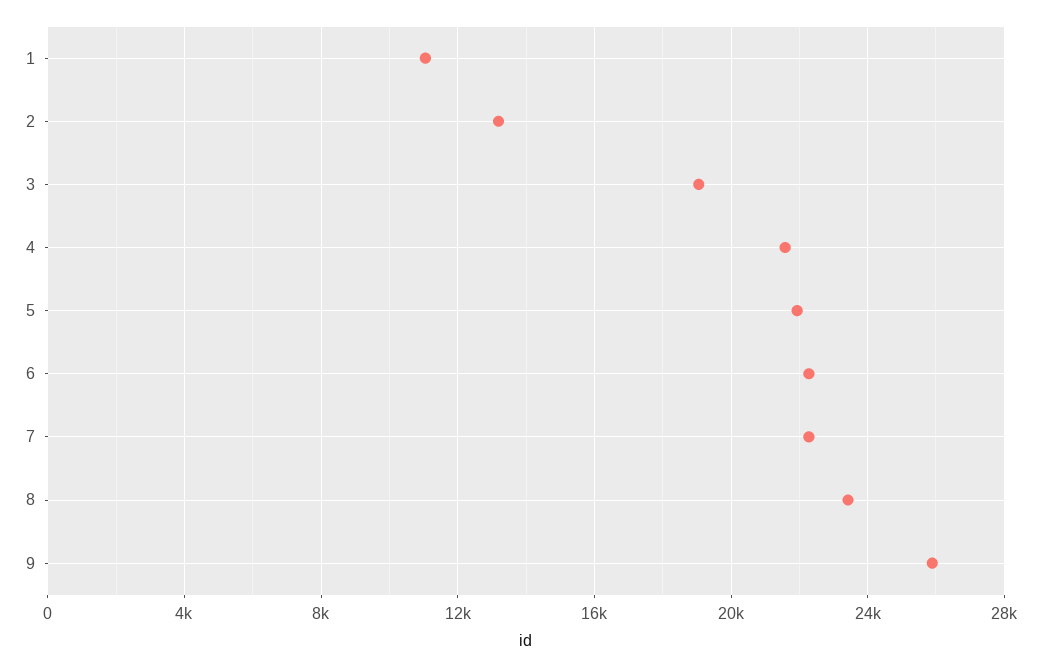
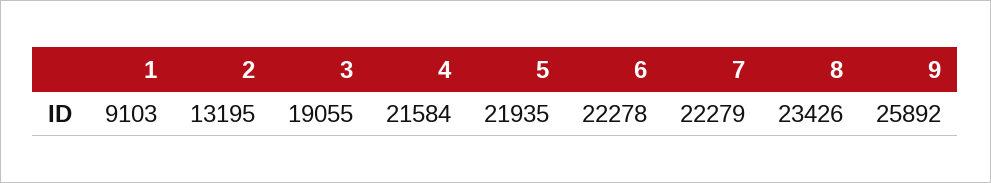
1: 11000 -> 9103

